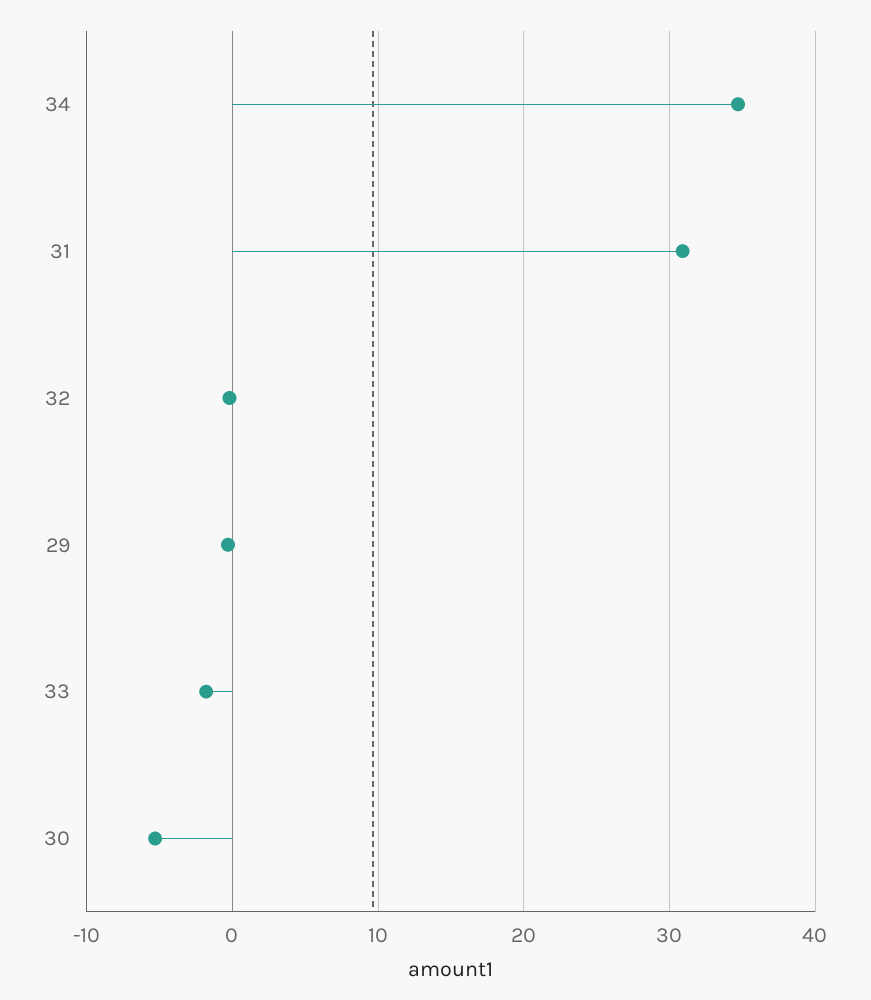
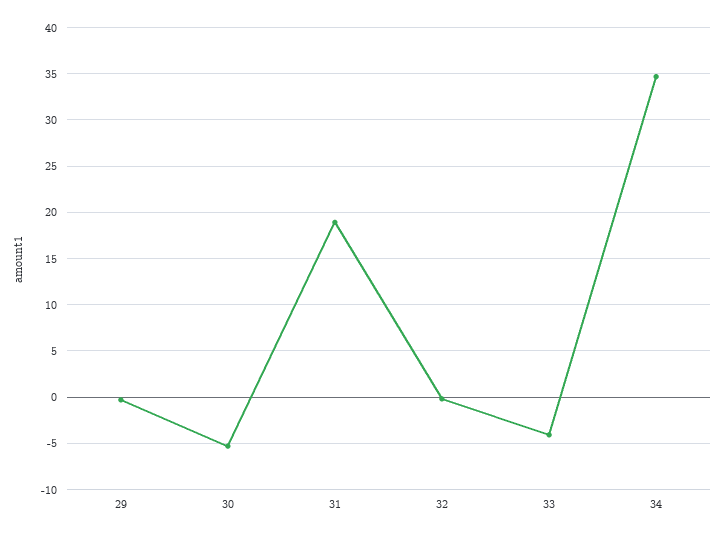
31: 31 -> 19
33: -2 -> -4

